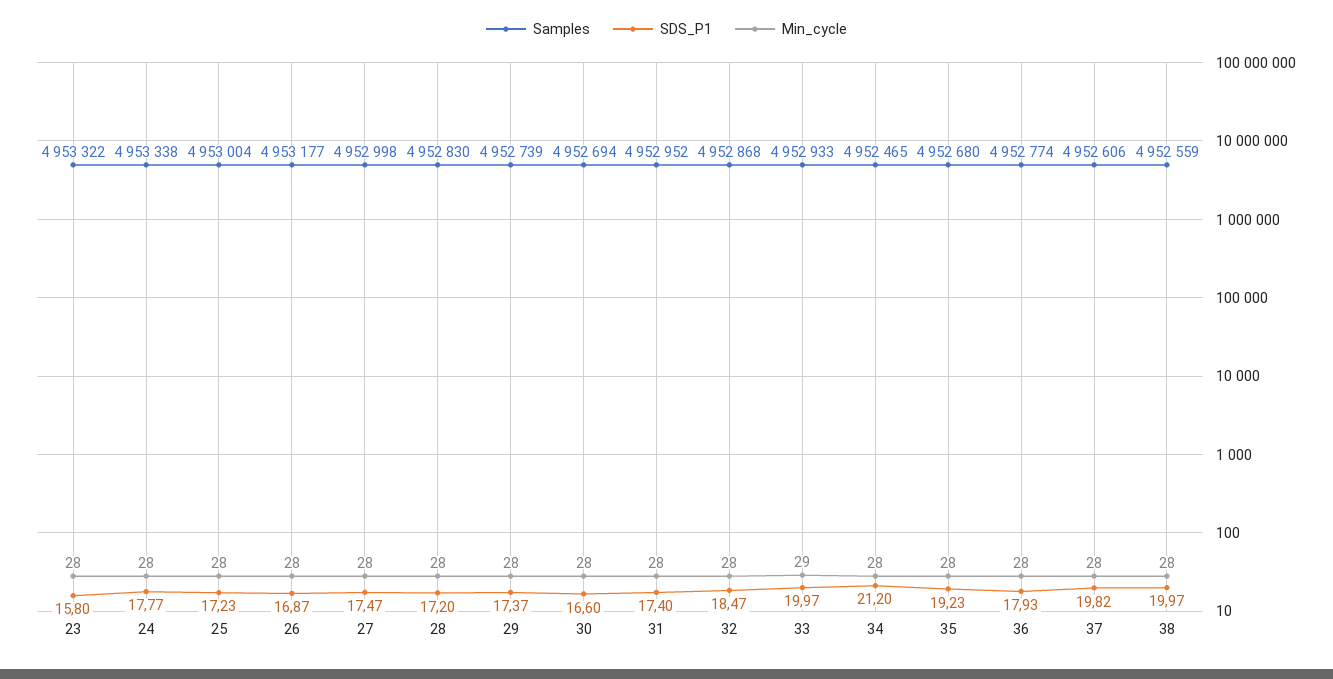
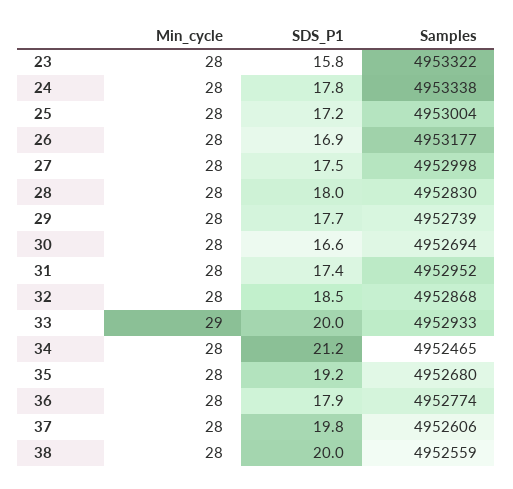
SDS_P1, 28: 17.2 -> 18
SDS_P1, 29: 17.37 -> 17.7

